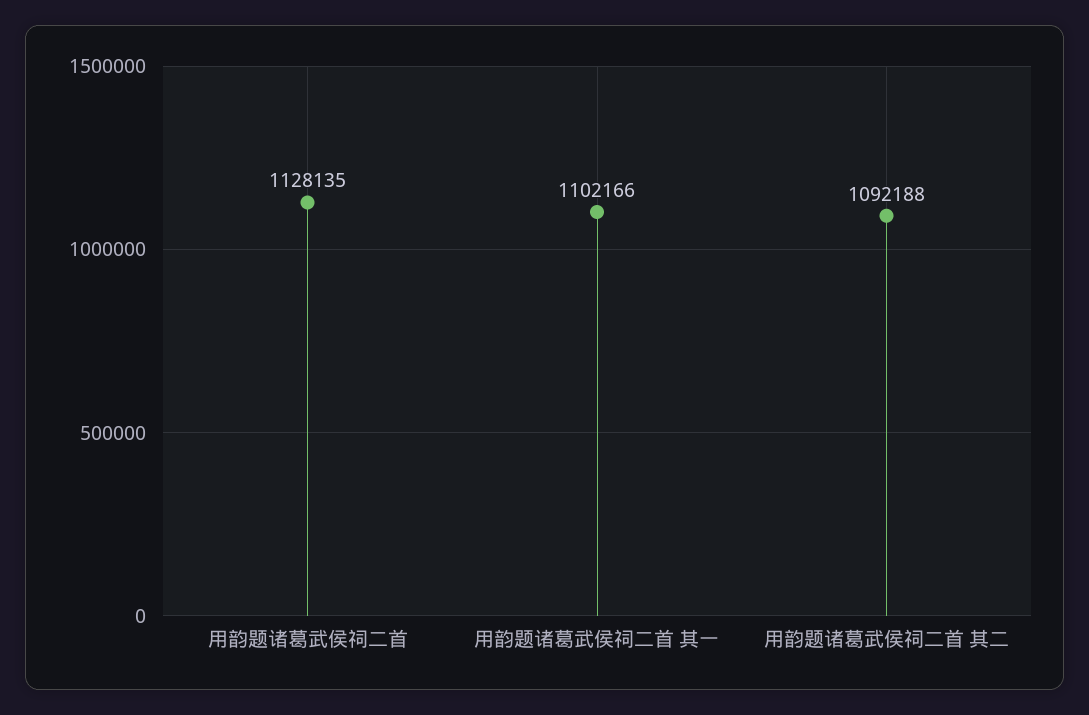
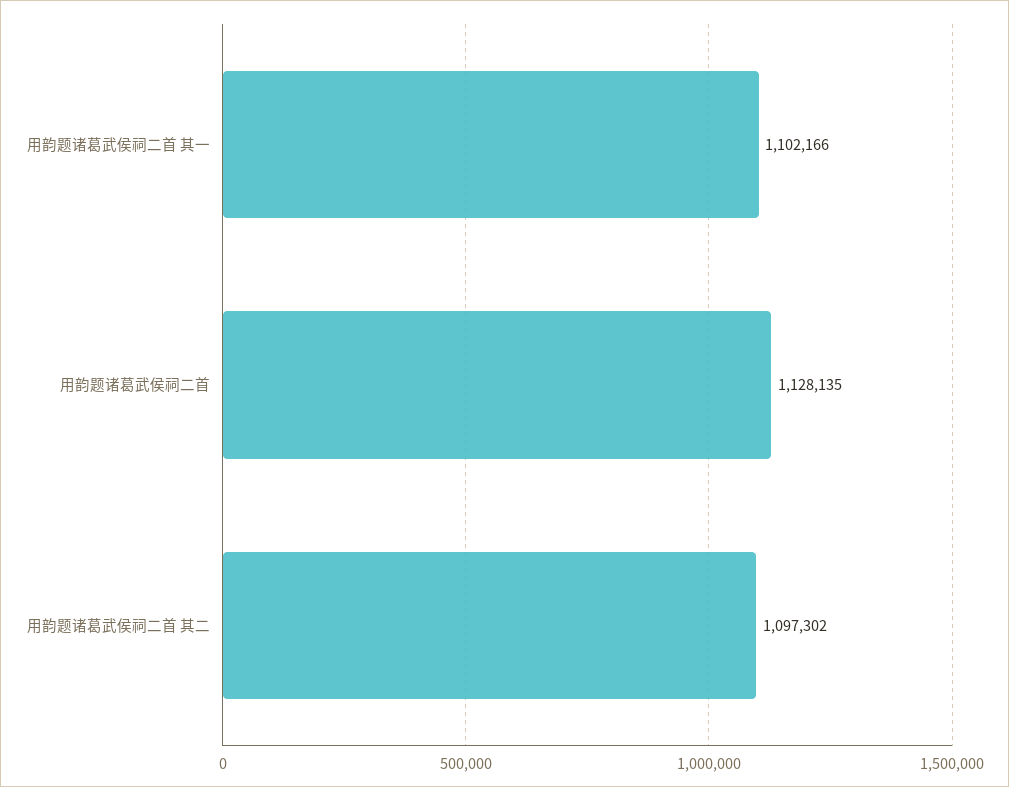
用韵题诸葛武侯祠二首 其二: 1092188 -> 1097302

